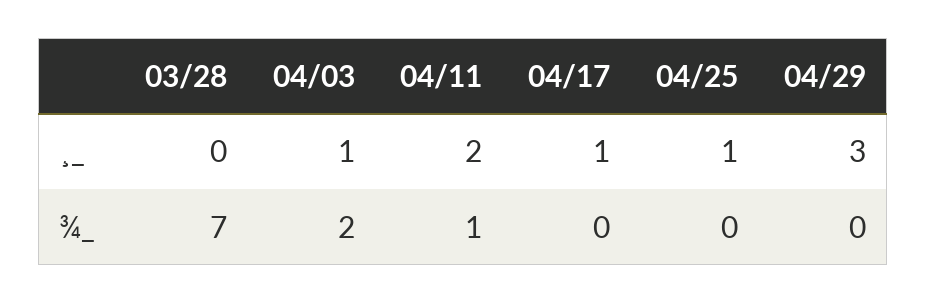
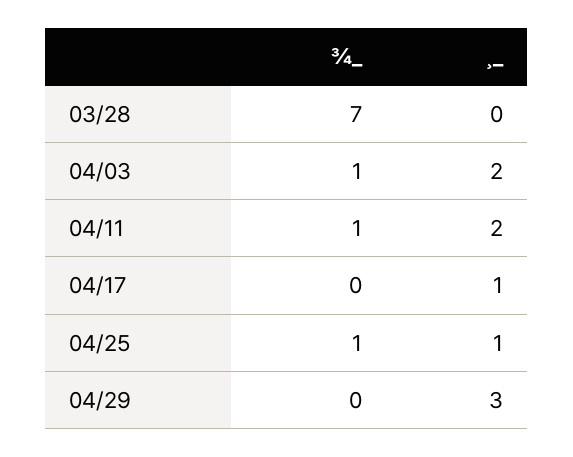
04/03, ¸_: 1 -> 2
04/03, ¾_: 2 -> 1
04/25, ¾_: 0 -> 1

